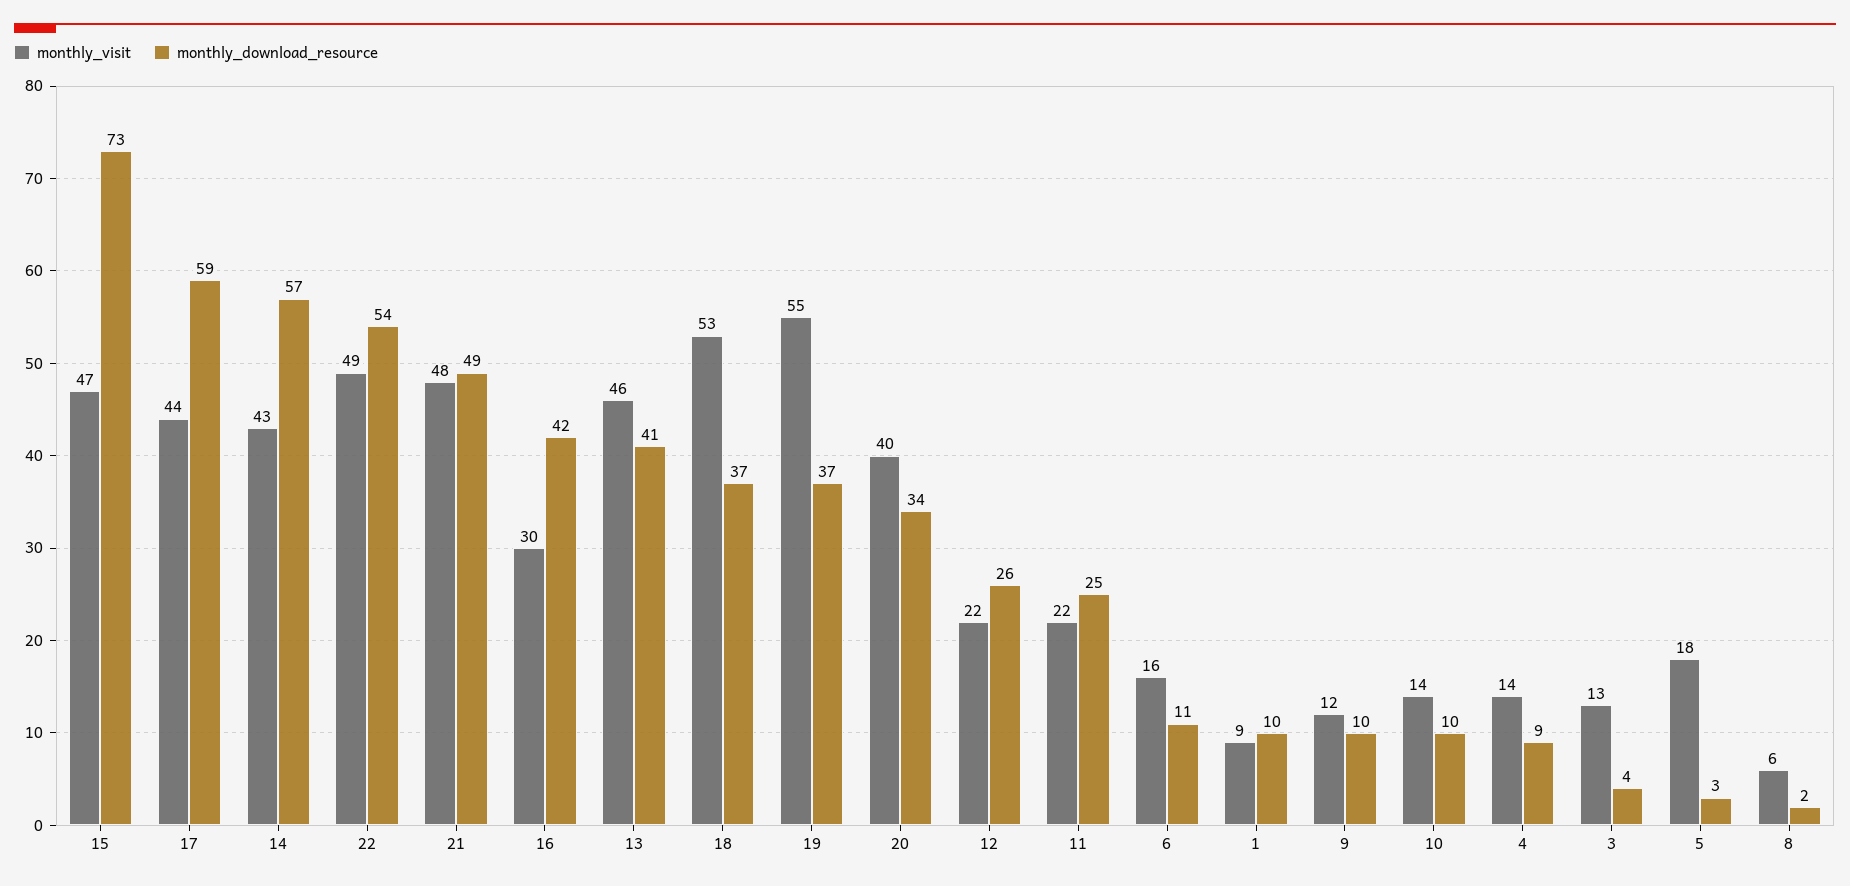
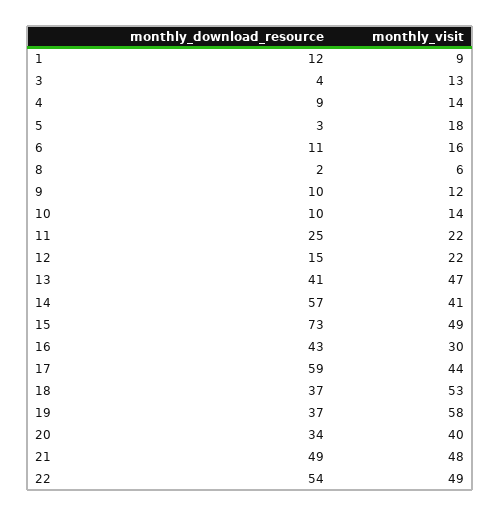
monthly_visit, 15: 47 -> 49
monthly_visit, 14: 43 -> 41
monthly_download_resource, 16: 42 -> 43
monthly_visit, 13: 46 -> 47
monthly_visit, 19: 55 -> 58
monthly_download_resource, 12: 26 -> 15
monthly_download_resource, 1: 10 -> 12

